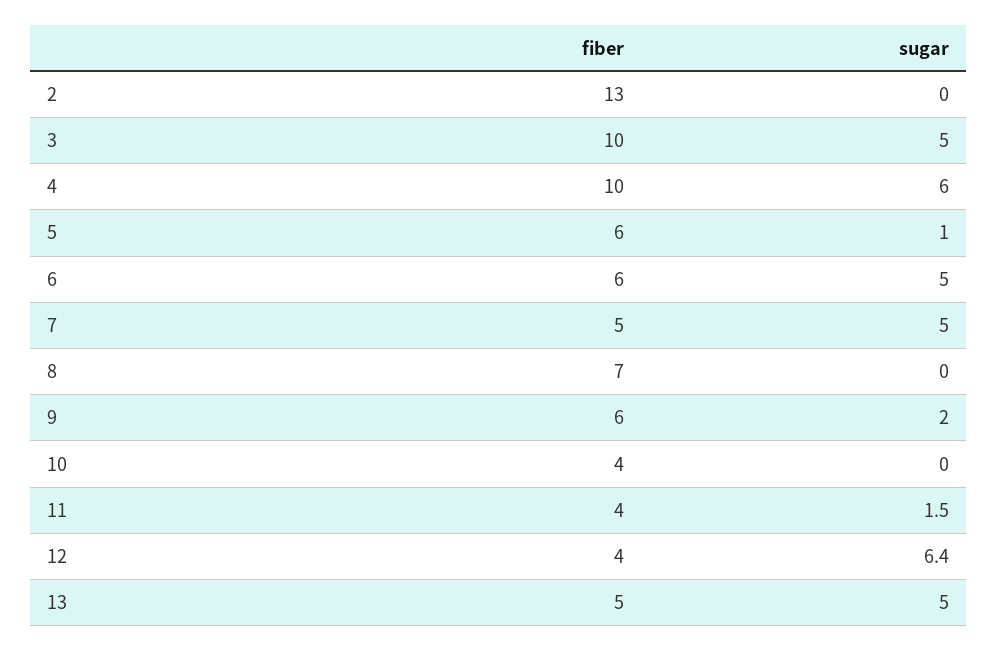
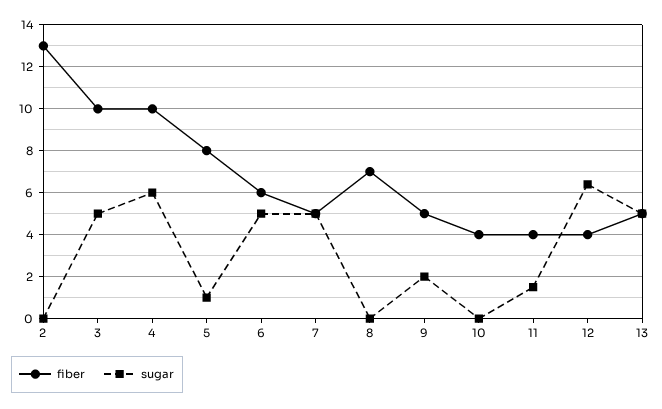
fiber, 5: 6 -> 8
fiber, 9: 6 -> 5

